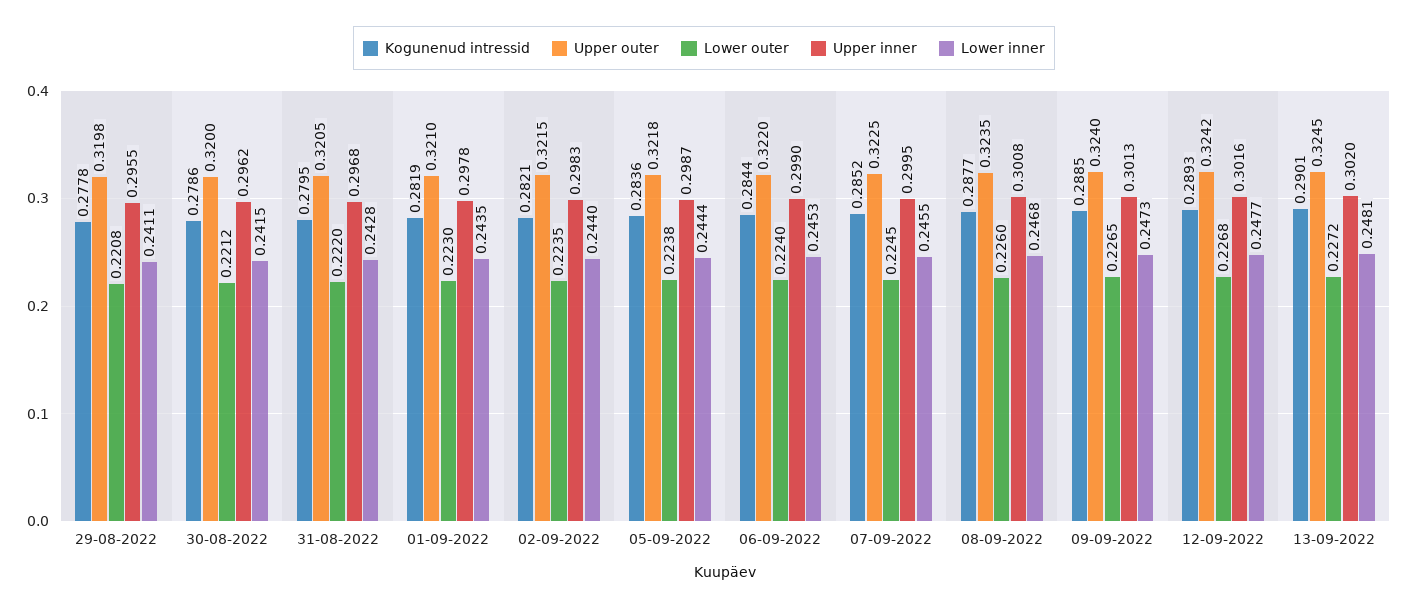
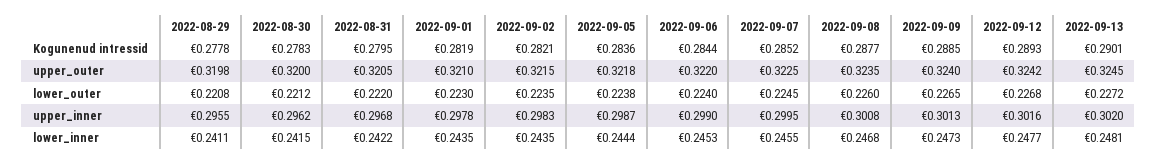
Kogunenud intressid, 30-08-2022: 0.2786 -> 0.2783
Lower inner, 31-08-2022: 0.2428 -> 0.2422
Lower inner, 02-09-2022: 0.244 -> 0.2435

